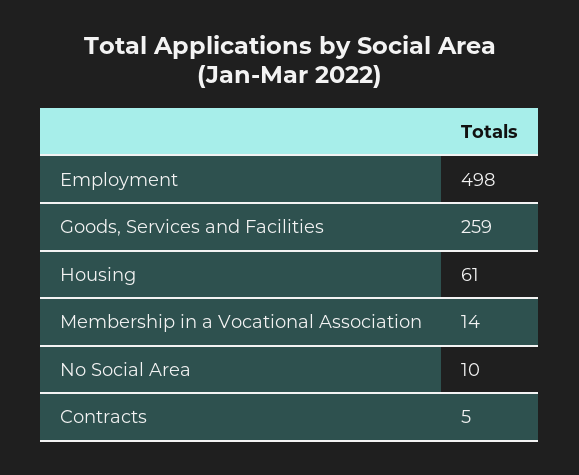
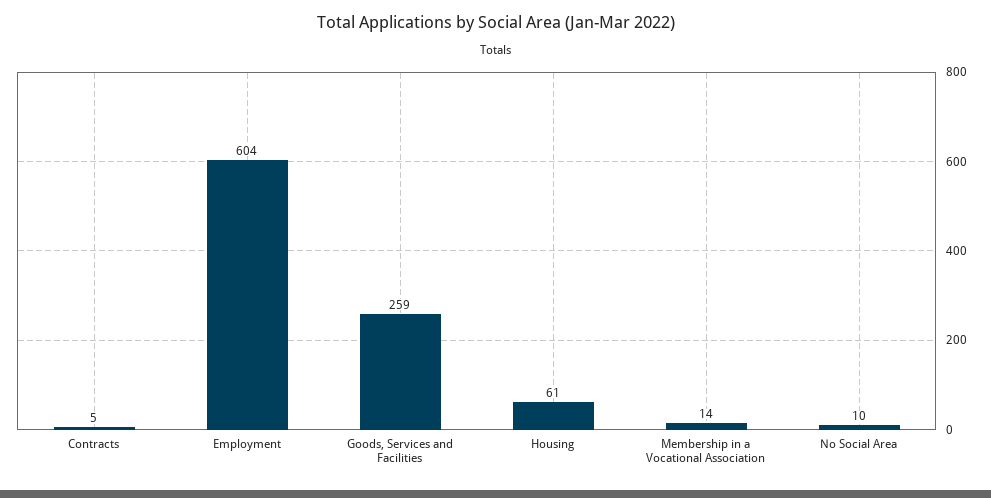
Employment: 498 -> 604

